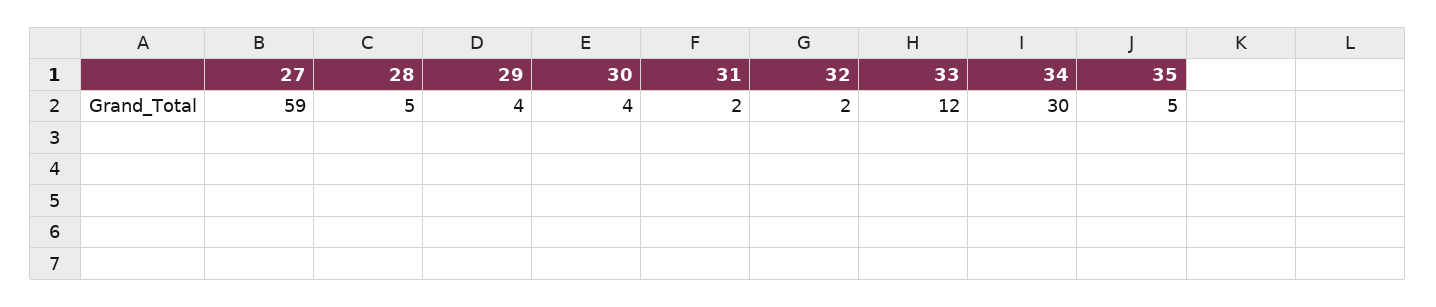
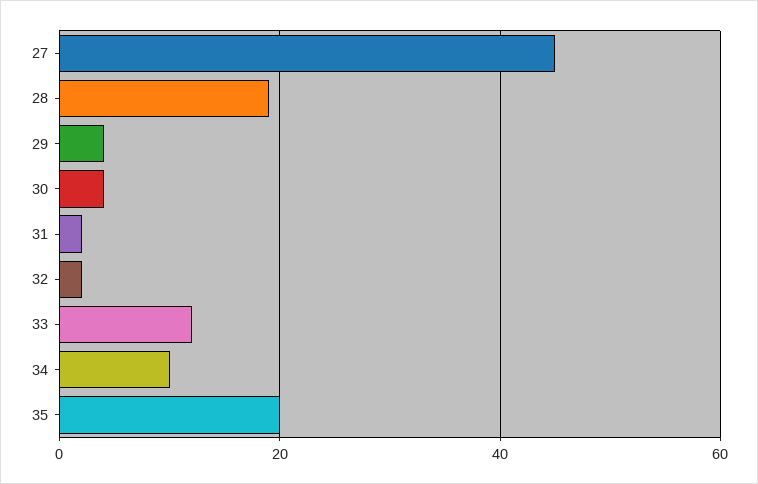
27: 59 -> 45
28: 5 -> 20
34: 30 -> 10
35: 5 -> 20

